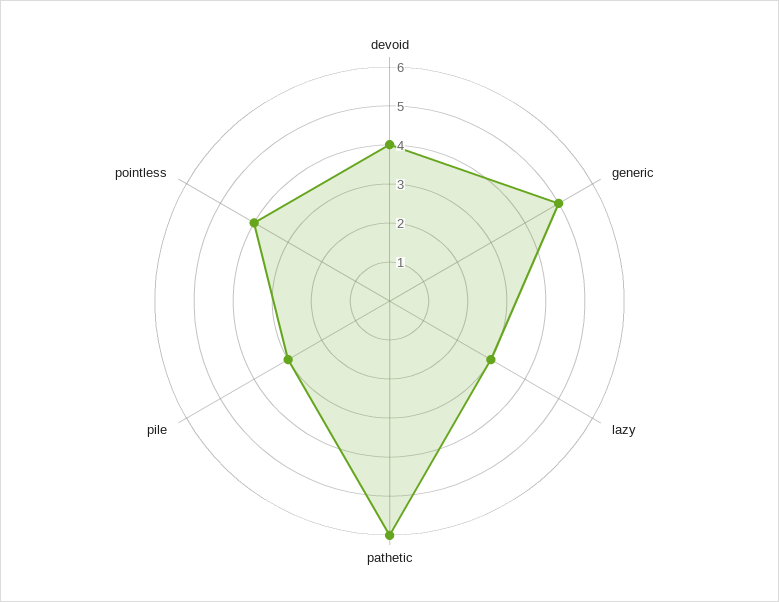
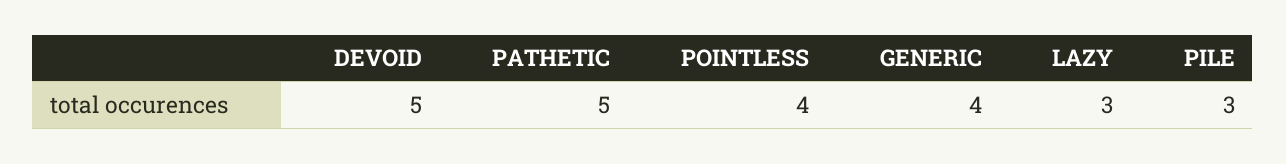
devoid: 4 -> 5
generic: 5 -> 4
pathetic: 6 -> 5

